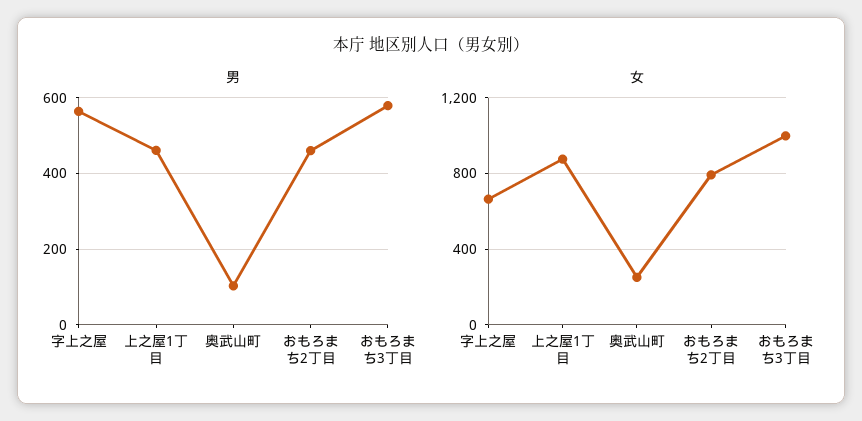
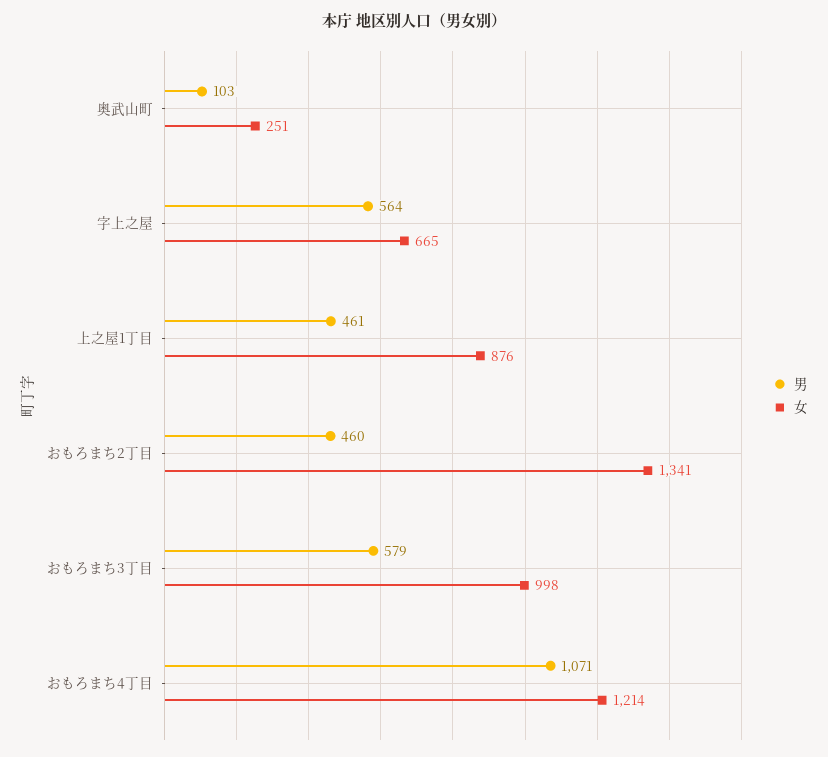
女, おもろまち2丁目: 800 -> 1341
男, おもろまち4丁目: none -> 1071
女, おもろまち4丁目: none -> 1214

